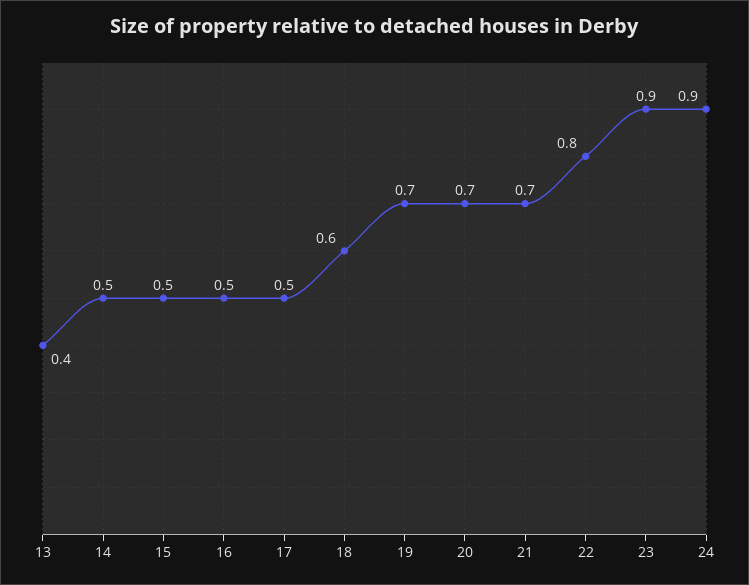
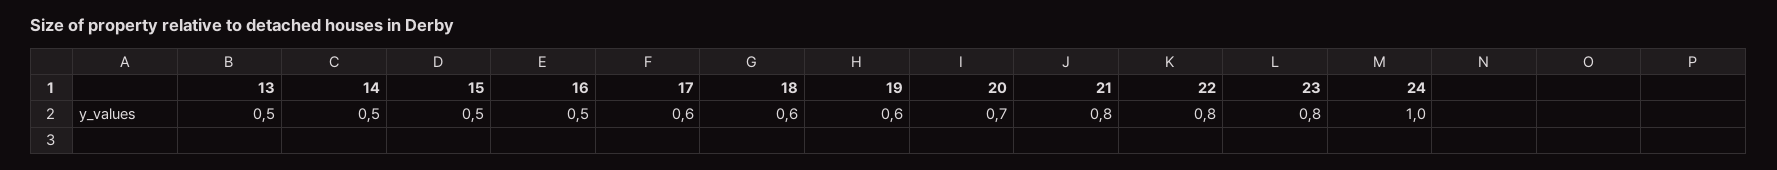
13: 0.4 -> 0.5
17: 0.5 -> 0.6
19: 0.7 -> 0.6
21: 0.7 -> 0.8
23: 0.9 -> 0.8
24: 0.9 -> 1

